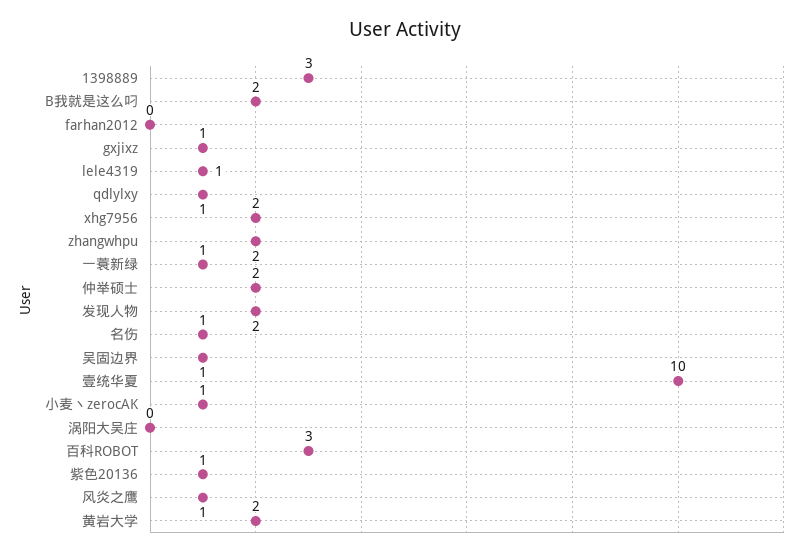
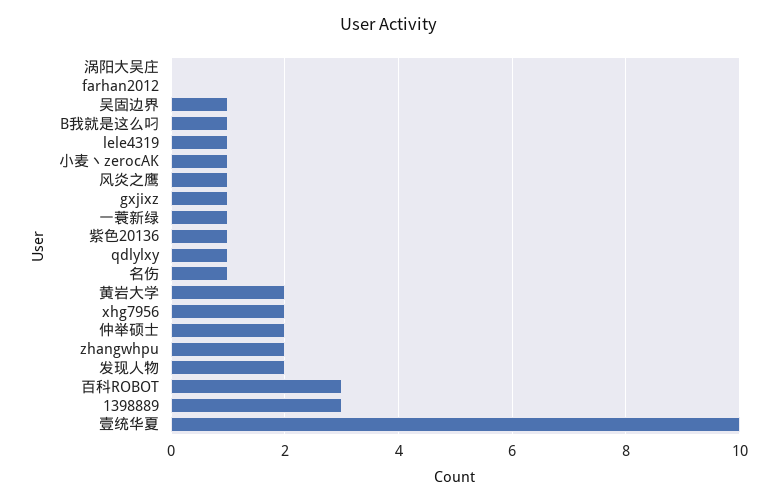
B我就是这么叼: 2 -> 1

